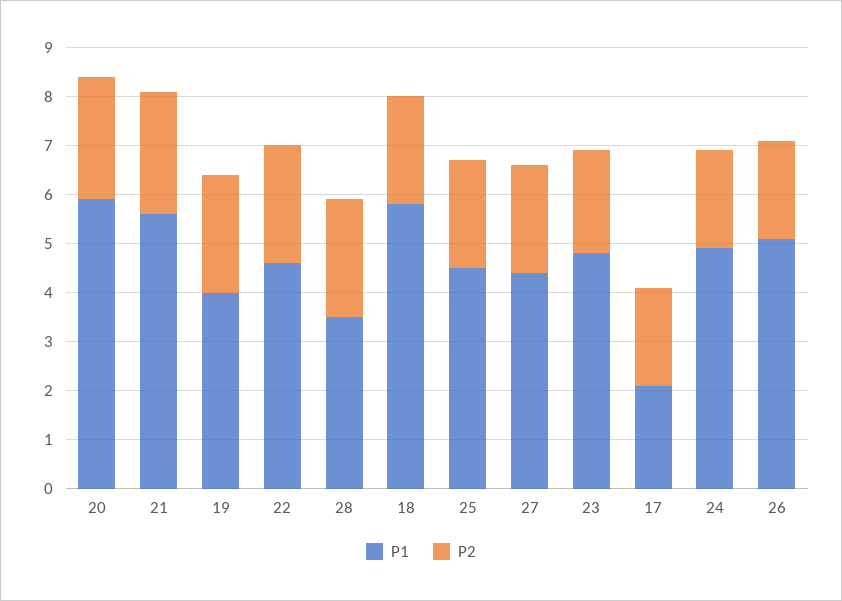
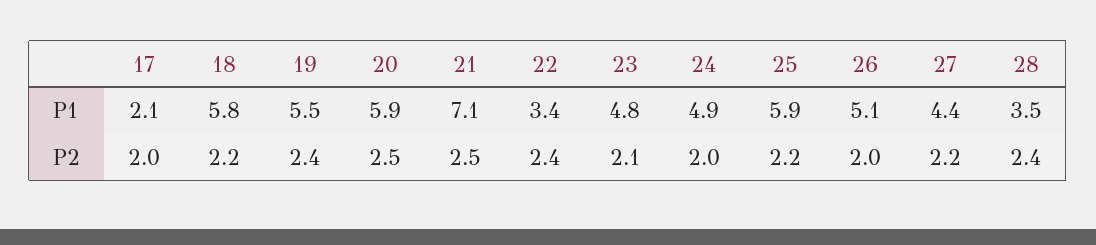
P1, 21: 5.5 -> 7.1
P1, 19: 4 -> 5.5
P1, 22: 4.5 -> 3.4
P1, 25: 4.5 -> 5.9

